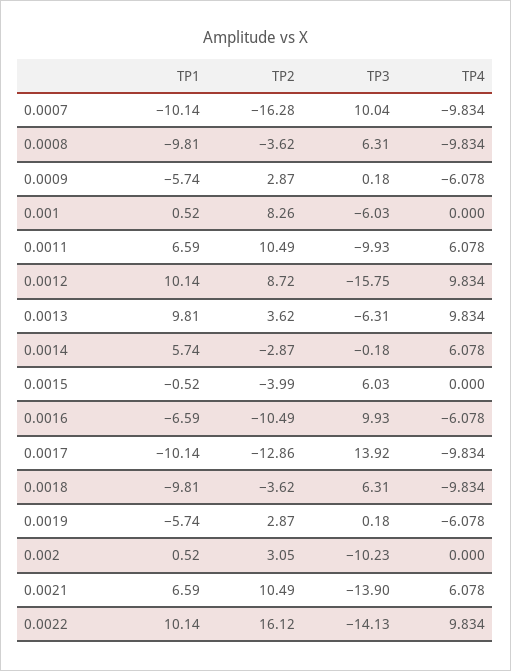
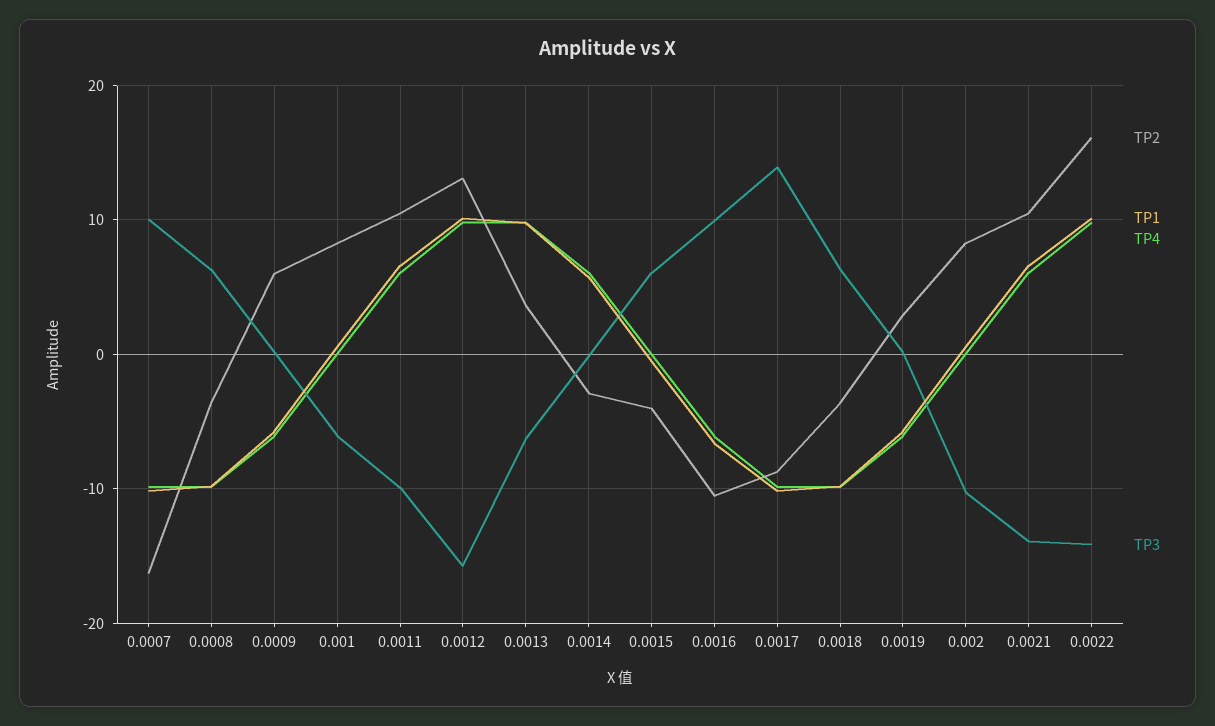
TP2, 0.0009: 2.87 -> 6
TP2, 0.0012: 8.72 -> 13
TP2, 0.0017: -12.86 -> -9
TP2, 0.002: 3.05 -> 8

